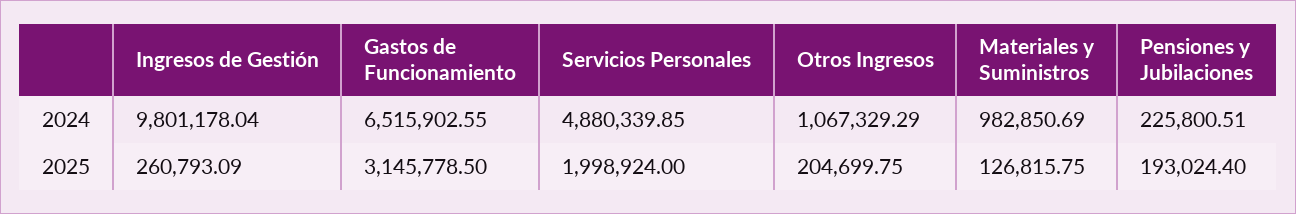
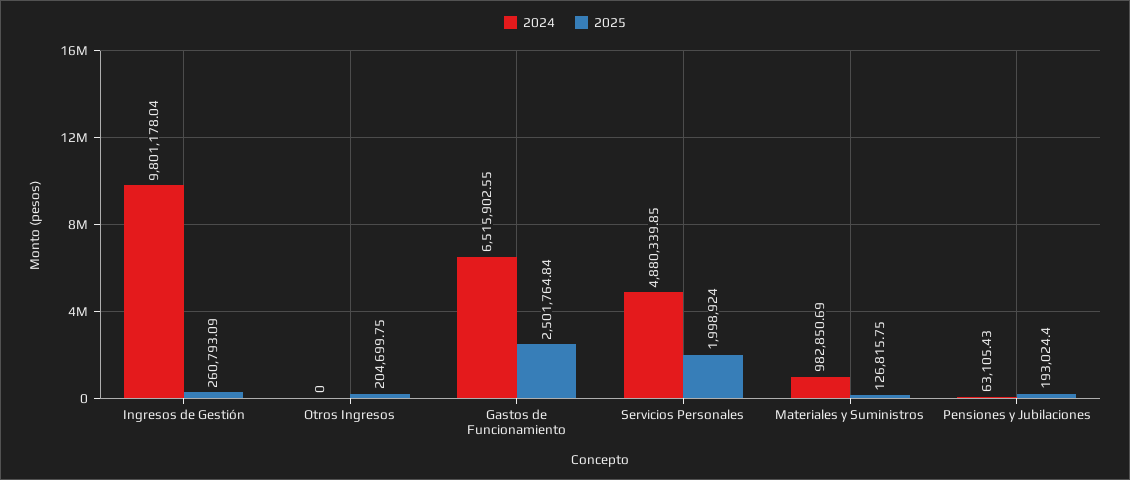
2024, Otros Ingresos: 1067329.29 -> 0
2024, Pensiones y Jubilaciones: 225800.51 -> 63105.43
2025, Gastos de Funcionamiento: 3145778.5 -> 2501764.84

